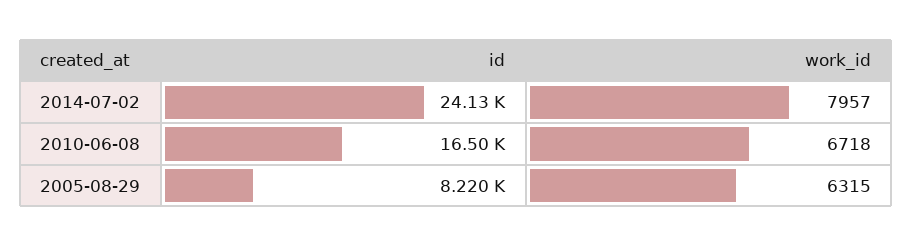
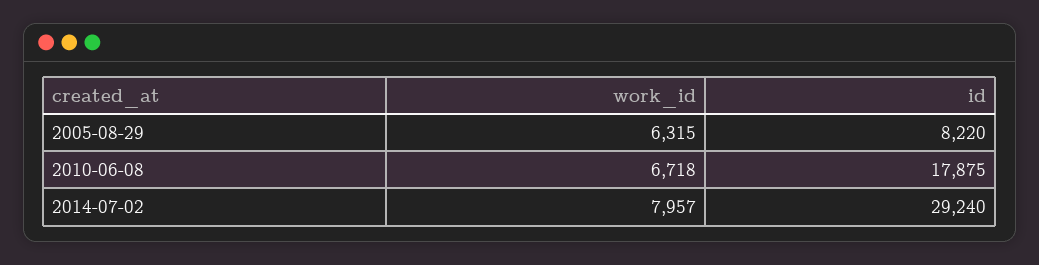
id, 2014-07-02: 24130 -> 29240
id, 2010-06-08: 16500 -> 17875

